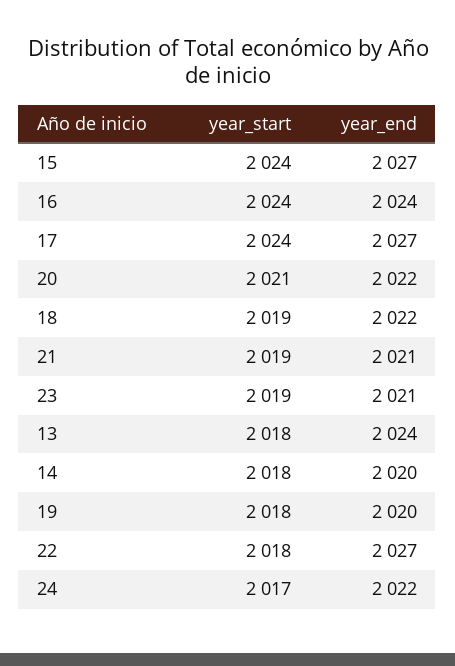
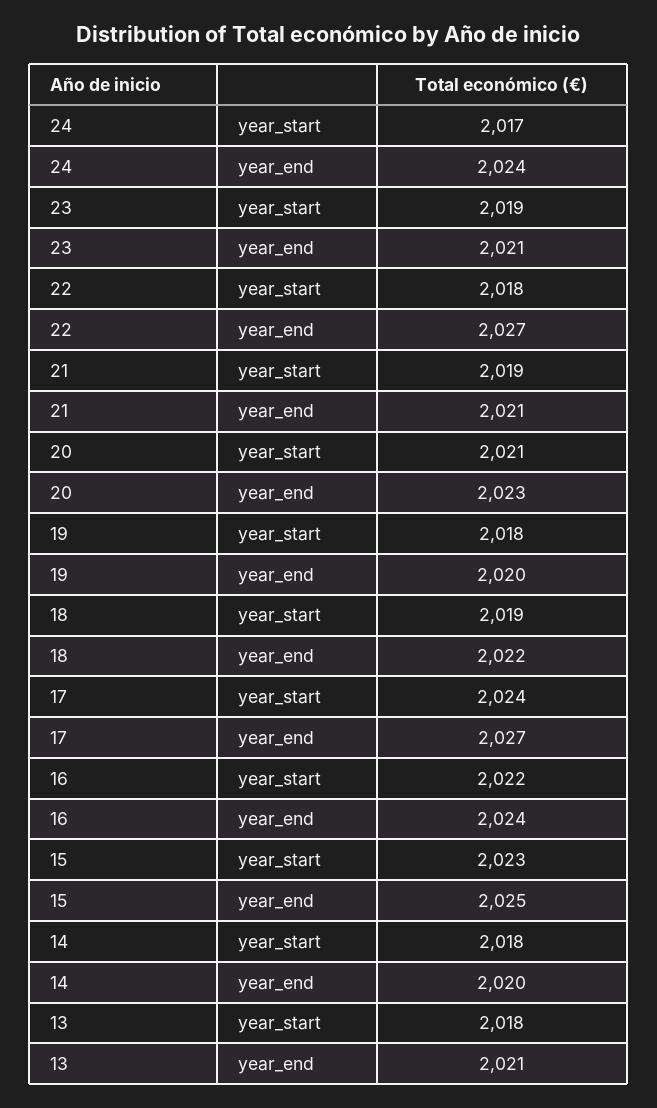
year_start, 15: 2024 -> 2023
year_end, 15: 2027 -> 2025
year_start, 16: 2024 -> 2022
year_end, 20: 2022 -> 2023
year_end, 13: 2024 -> 2021
year_end, 24: 2022 -> 2024

